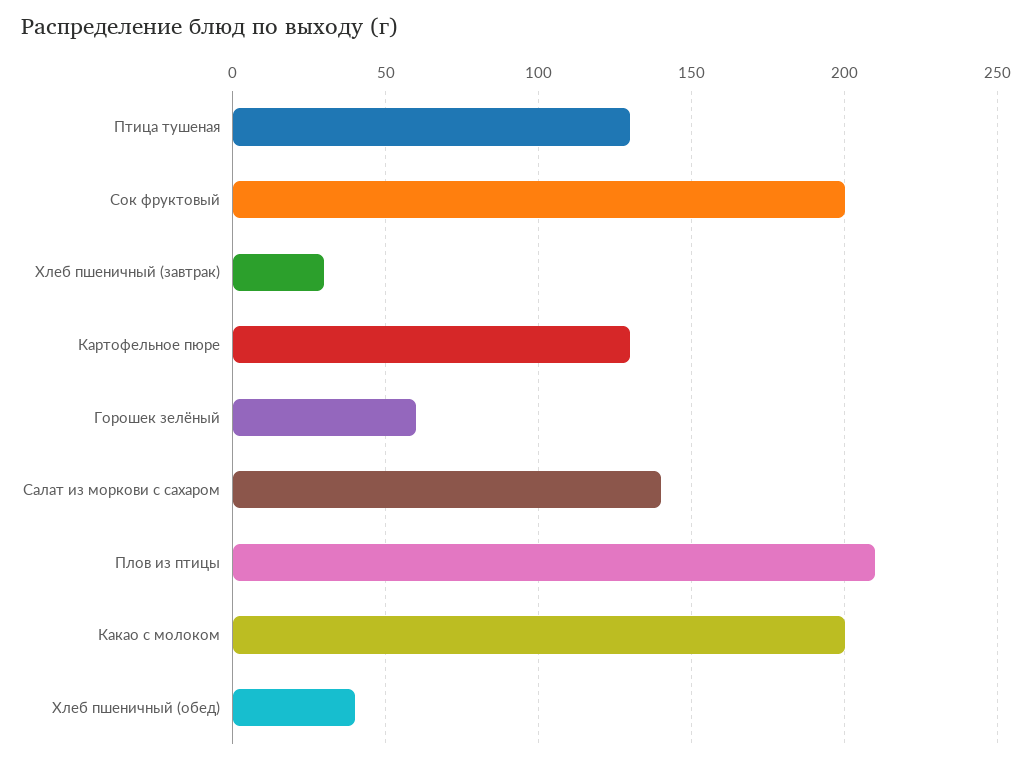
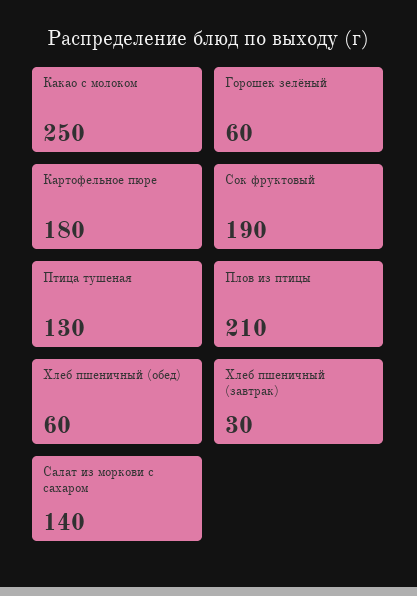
Сок фруктовый: 200 -> 190
Картофельное пюре: 130 -> 180
Какао с молоком: 200 -> 250
Хлеб пшеничный (обед): 40 -> 60

